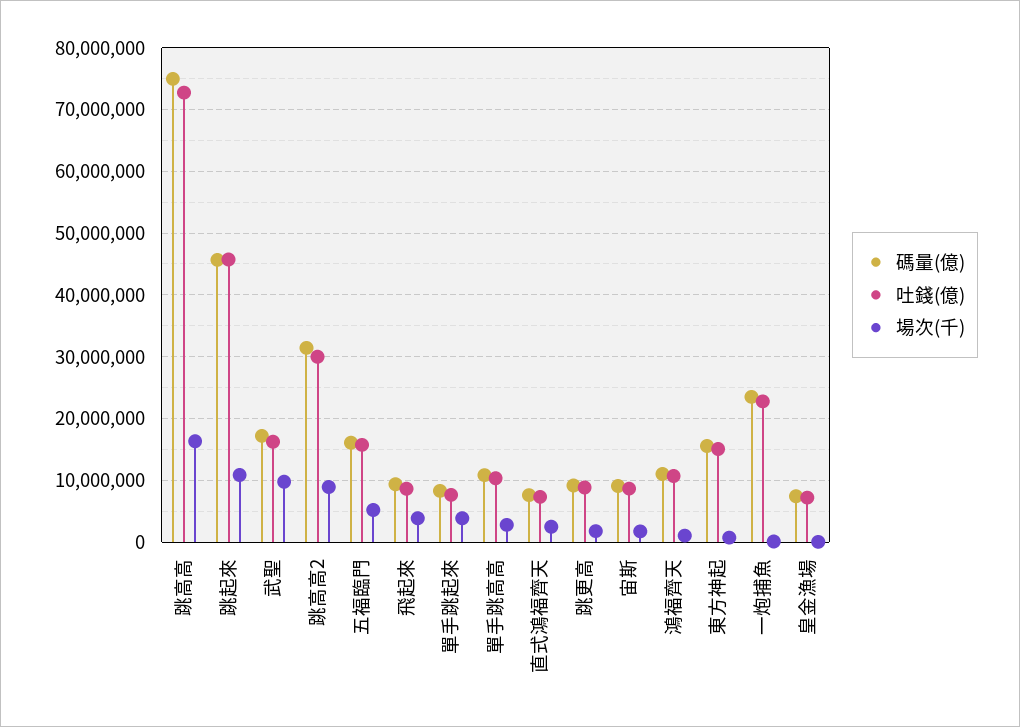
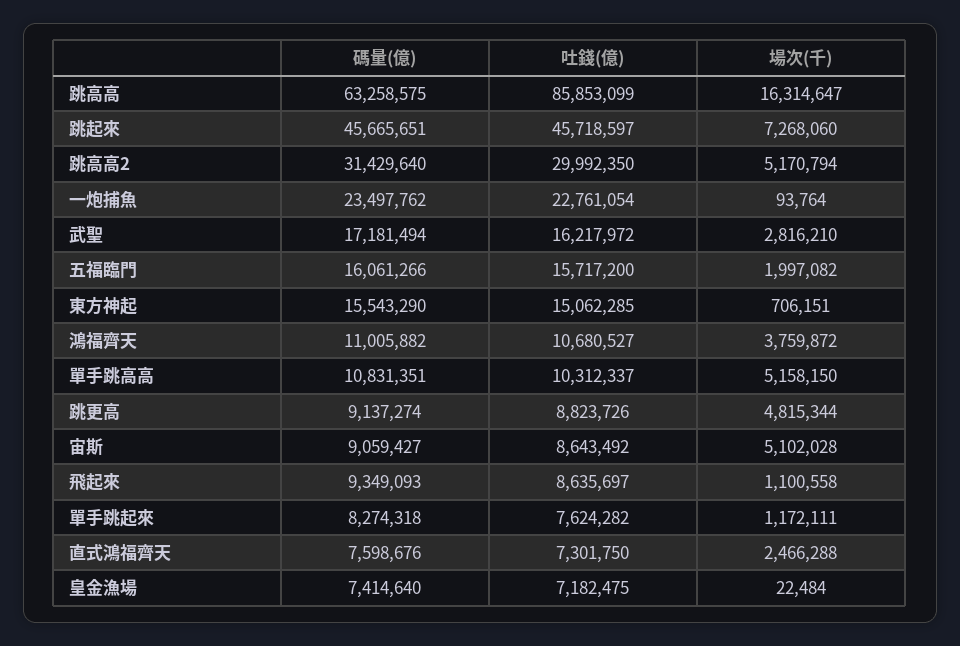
碼量(億), 跳高高: 75000000 -> 63258575
吐錢(億), 跳高高: 73000000 -> 85853099
場次(千), 跳起來: 11000000 -> 7268060
場次(千), 武聖: 10000000 -> 2816210
場次(千), 跳高高2: 9000000 -> 5170794
場次(千), 五福臨門: 5000000 -> 1997082
場次(千), 飛起來: 4000000 -> 1100558
場次(千), 單手跳起來: 4000000 -> 1172111
場次(千), 單手跳高高: 3000000 -> 5158150
場次(千), 跳更高: 2000000 -> 4815344
場次(千), 宙斯: 2000000 -> 5102028
場次(千), 鴻福齊天: 1000000 -> 3759872

